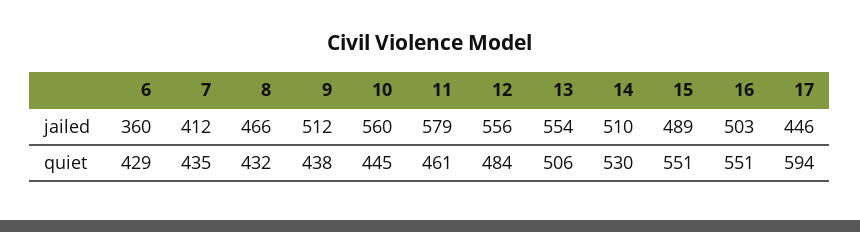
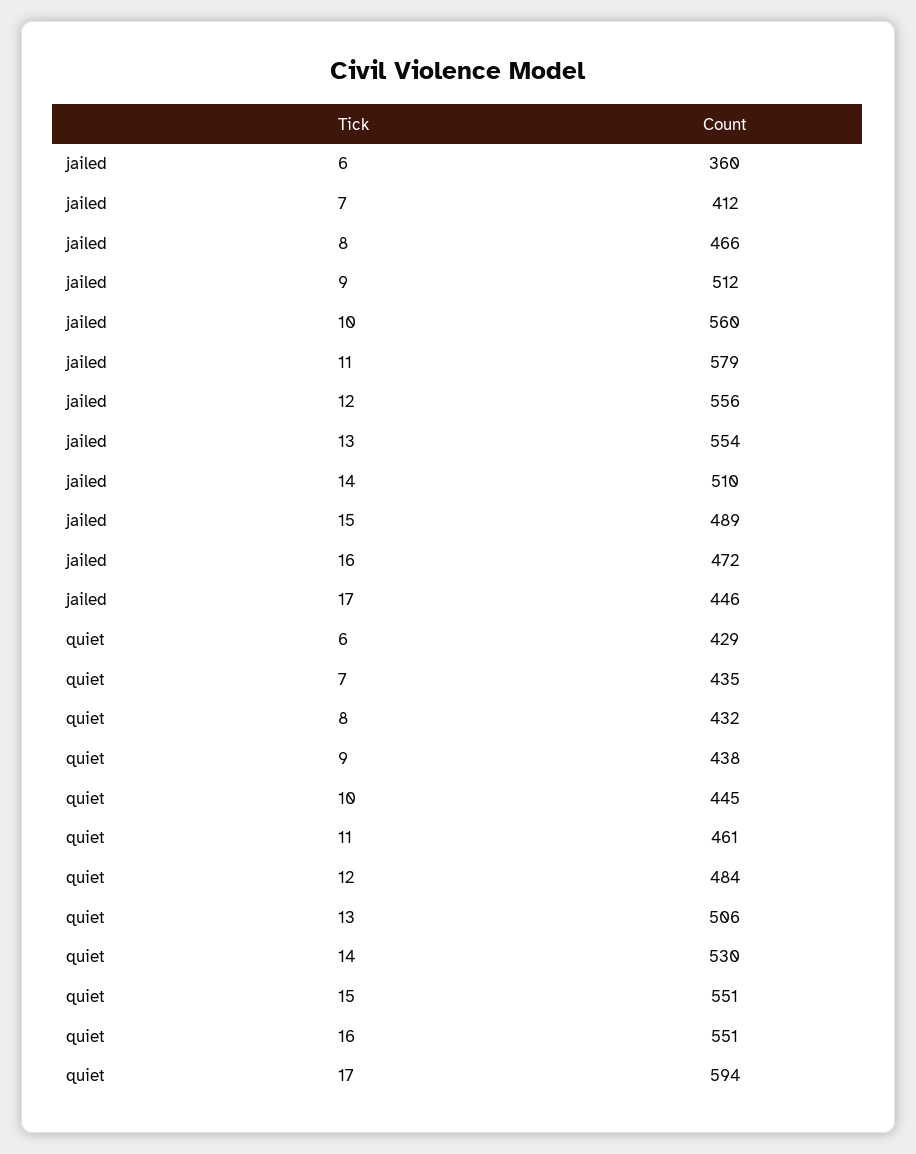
16, jailed: 503 -> 472

